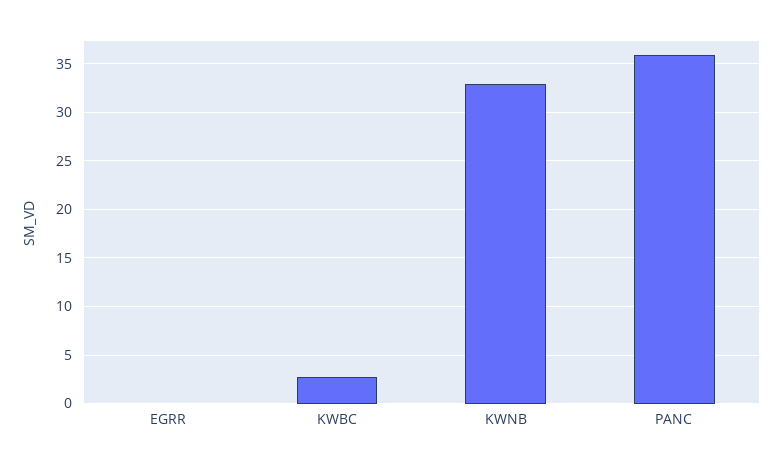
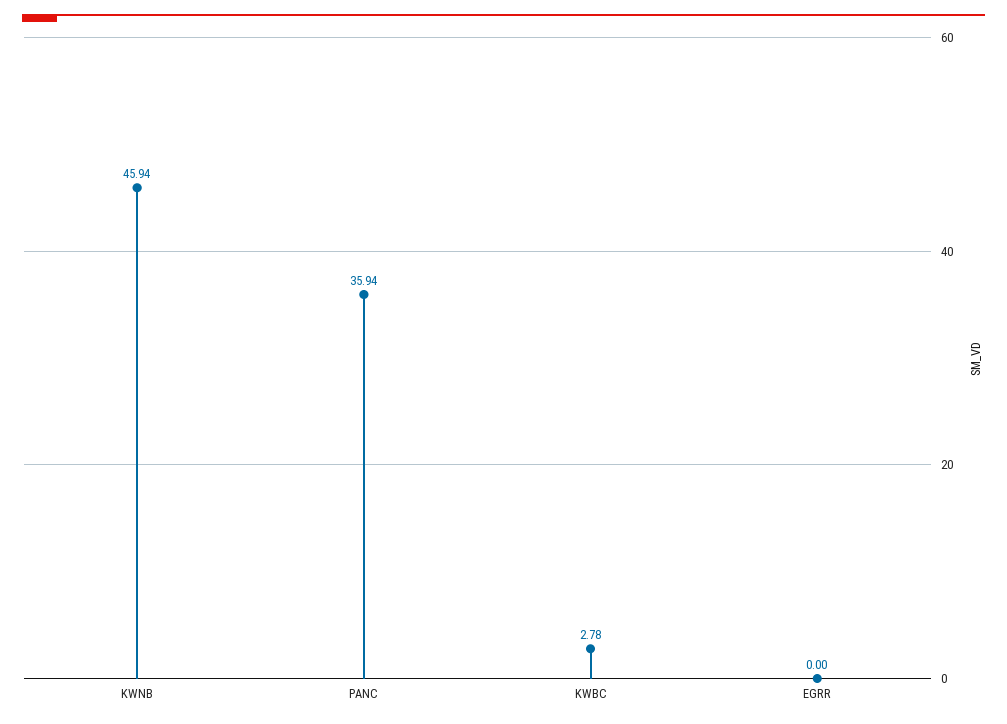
KWNB: 33 -> 45.94

